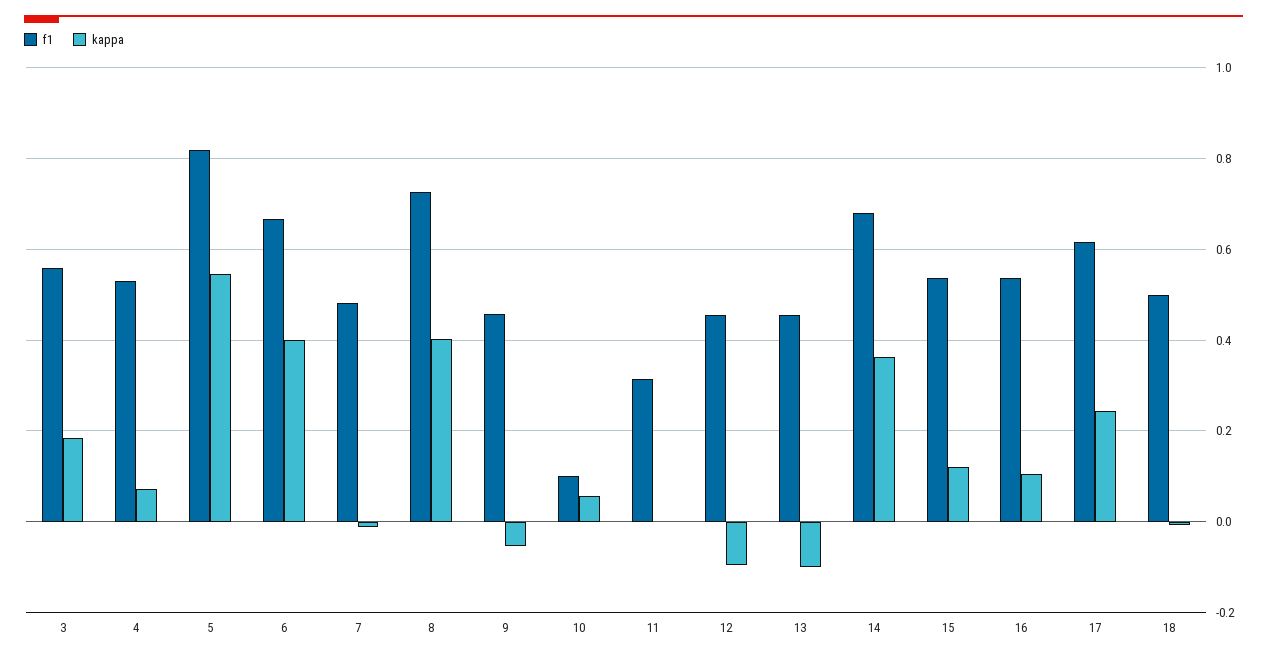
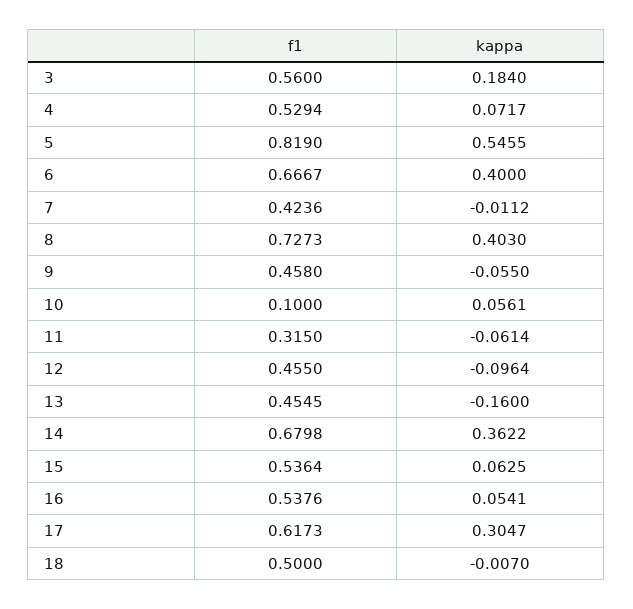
f1, 7: 0.48 -> 0.4236
kappa, 11: 0 -> -0.0614
kappa, 13: -0.1 -> -0.16
kappa, 15: 0.12 -> 0.0625
kappa, 16: 0.1 -> 0.0541
kappa, 17: 0.24 -> 0.3047

